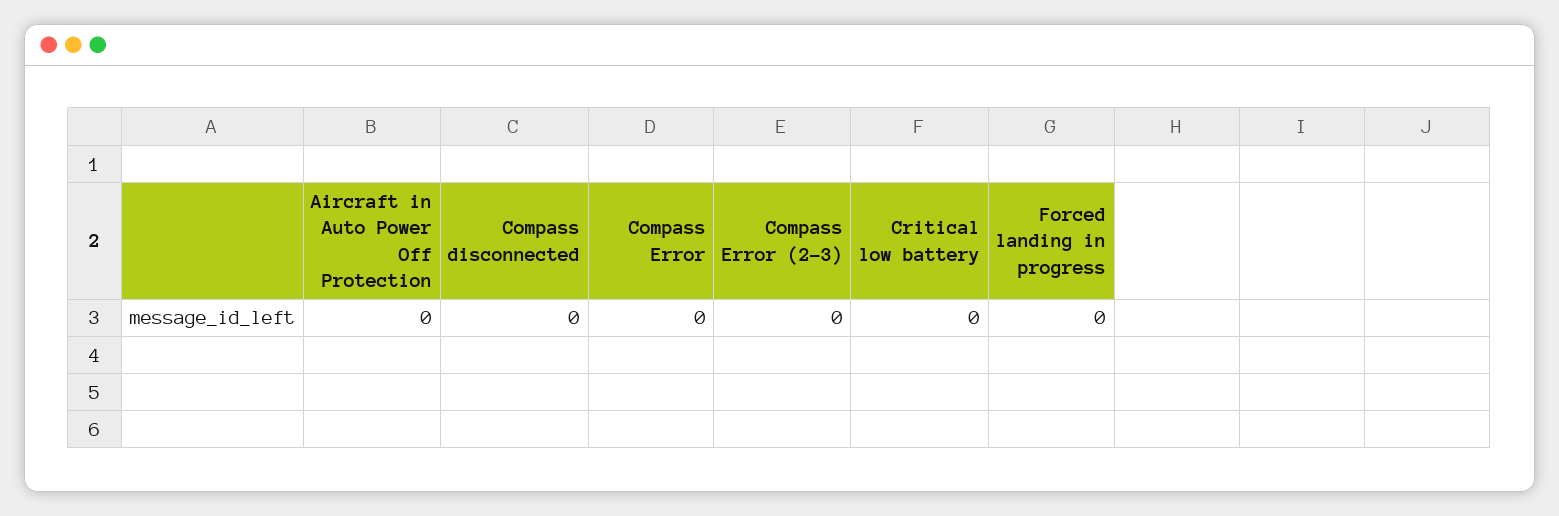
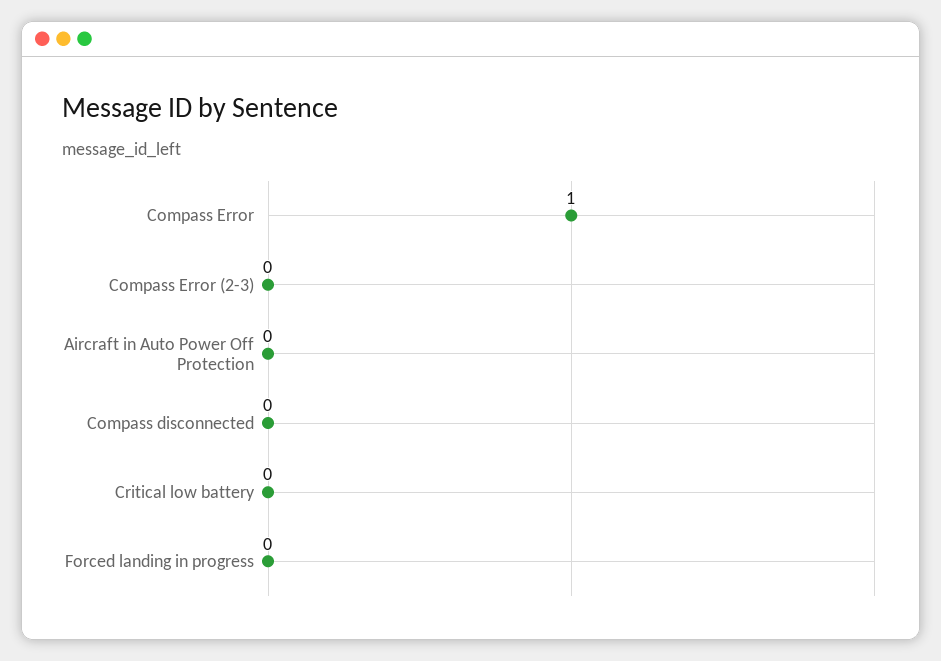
Compass Error: 0 -> 1

